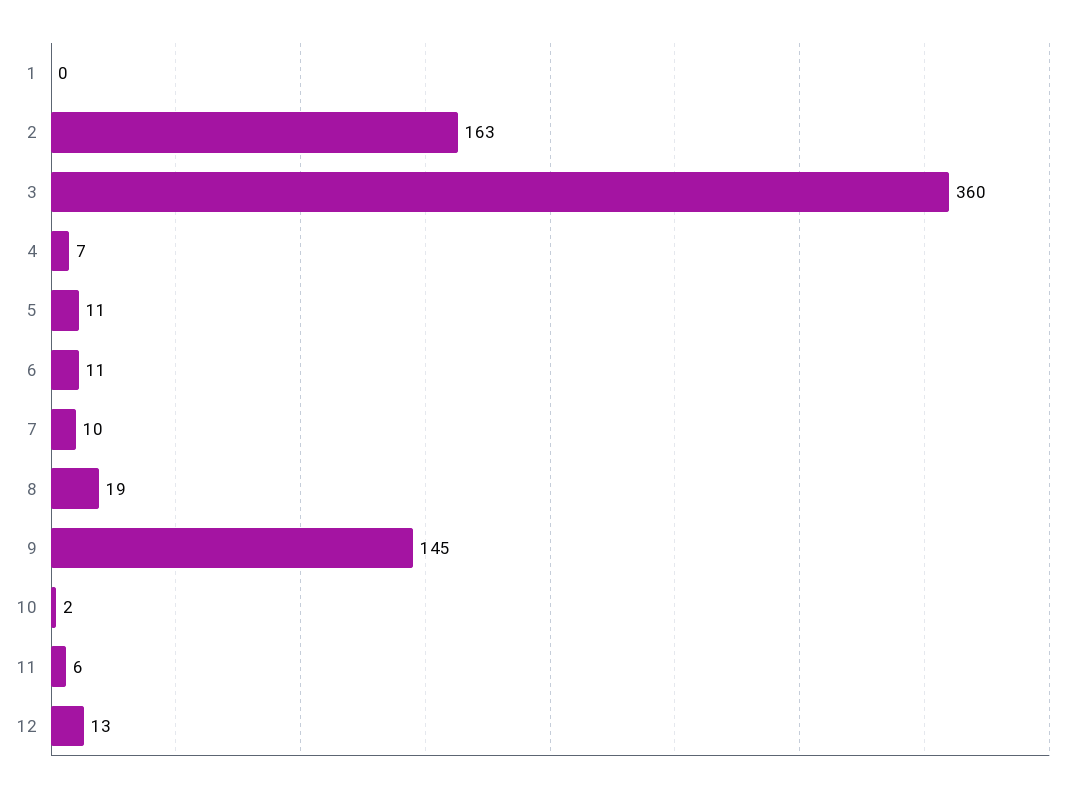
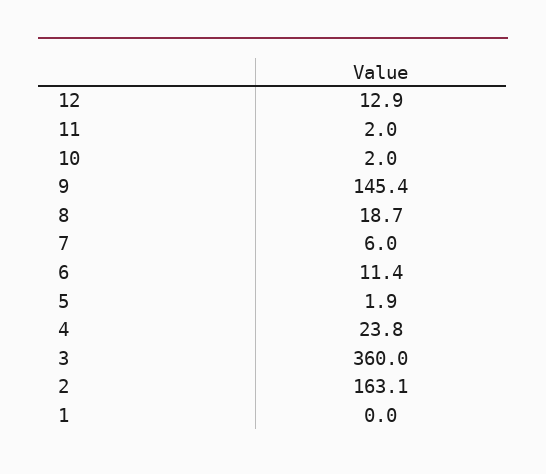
4: 7 -> 23.8
5: 11 -> 1.9
7: 10 -> 6
11: 6 -> 2

